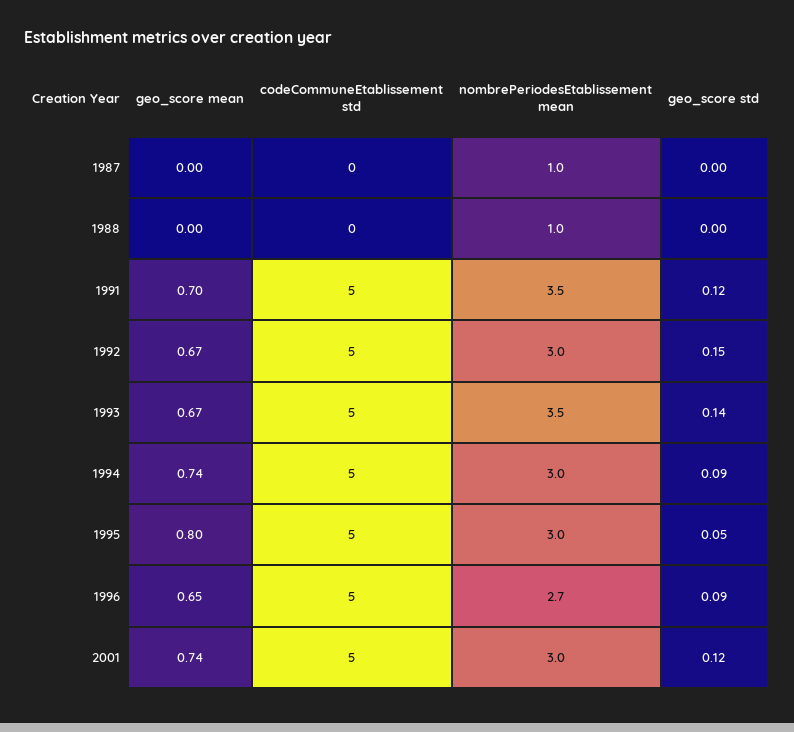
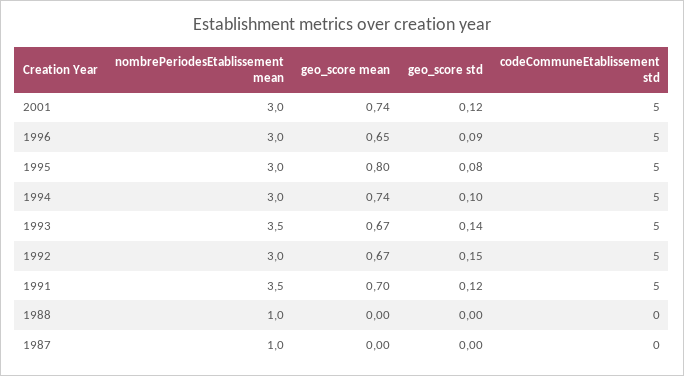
geo_score std, 1994: 0.09 -> 0.1
geo_score std, 1995: 0.05 -> 0.08
nombrePeriodesEtablissement mean, 1996: 2.7 -> 3

